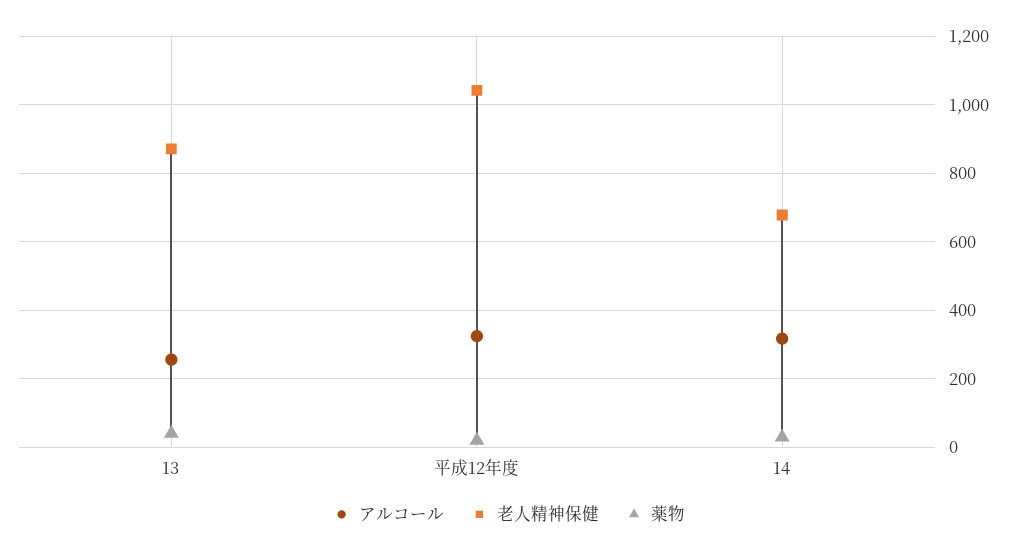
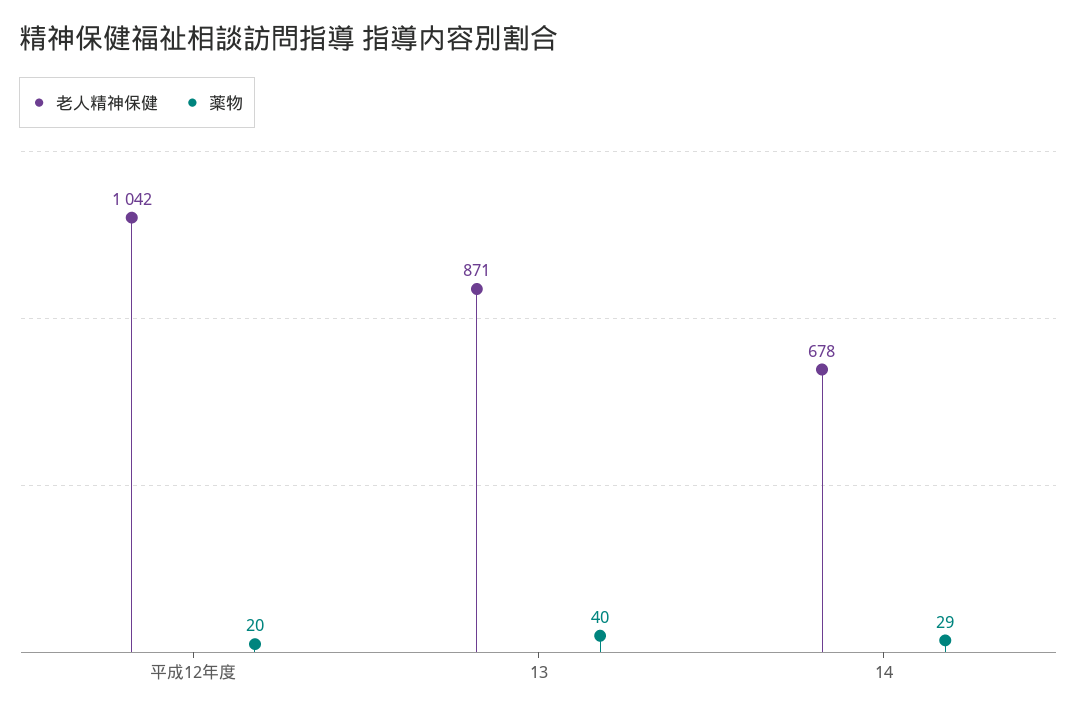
アルコール, 13: 260 -> none
アルコール, 平成12年度: 320 -> none
アルコール, 14: 320 -> none

